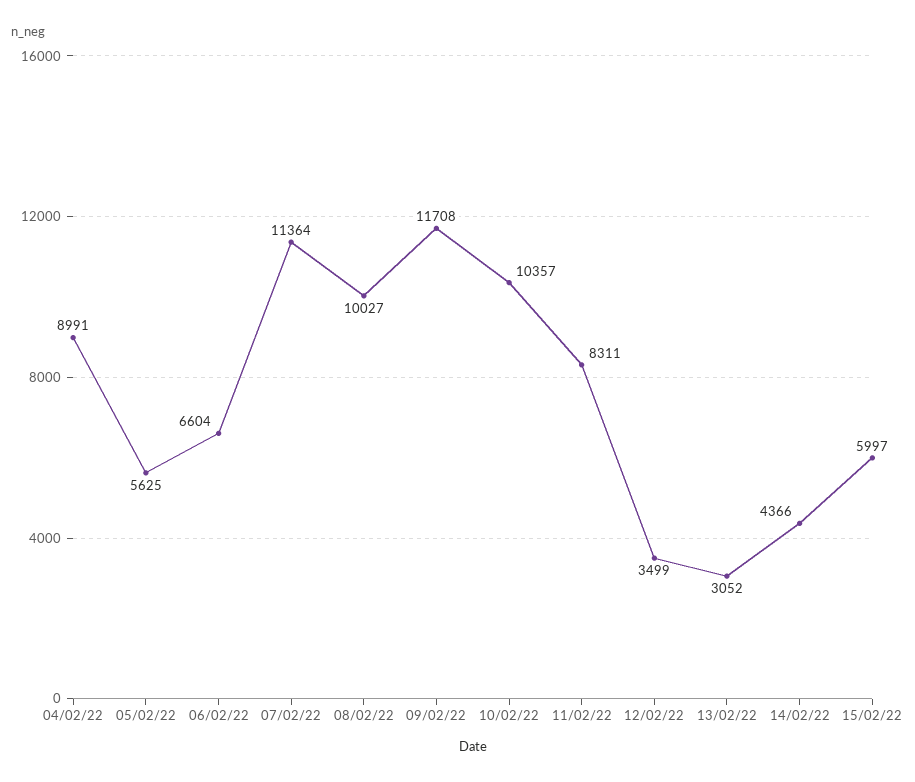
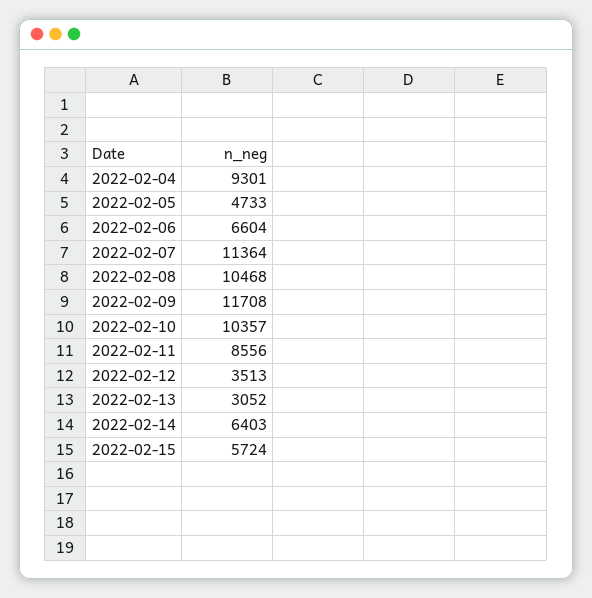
04/02/22: 8991 -> 9301
05/02/22: 5625 -> 4733
08/02/22: 10027 -> 10468
11/02/22: 8311 -> 8556
12/02/22: 3499 -> 3513
14/02/22: 4366 -> 6403
15/02/22: 5997 -> 5724

